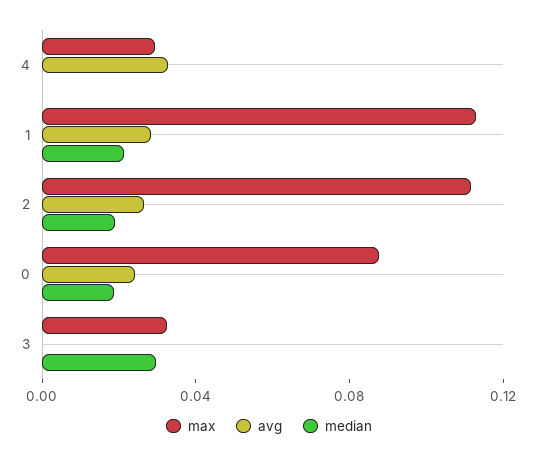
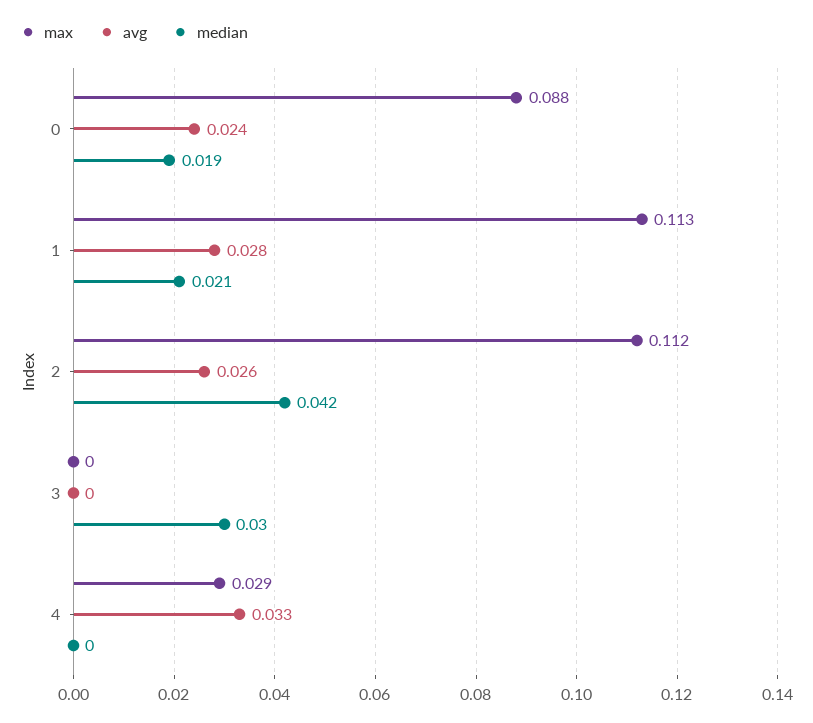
median, 2: 0.02 -> 0.042
max, 3: 0.03 -> 0

